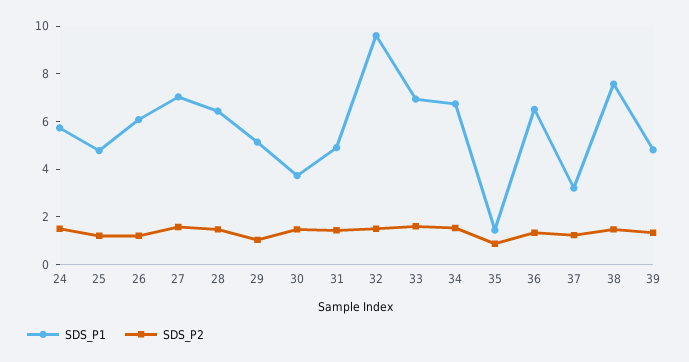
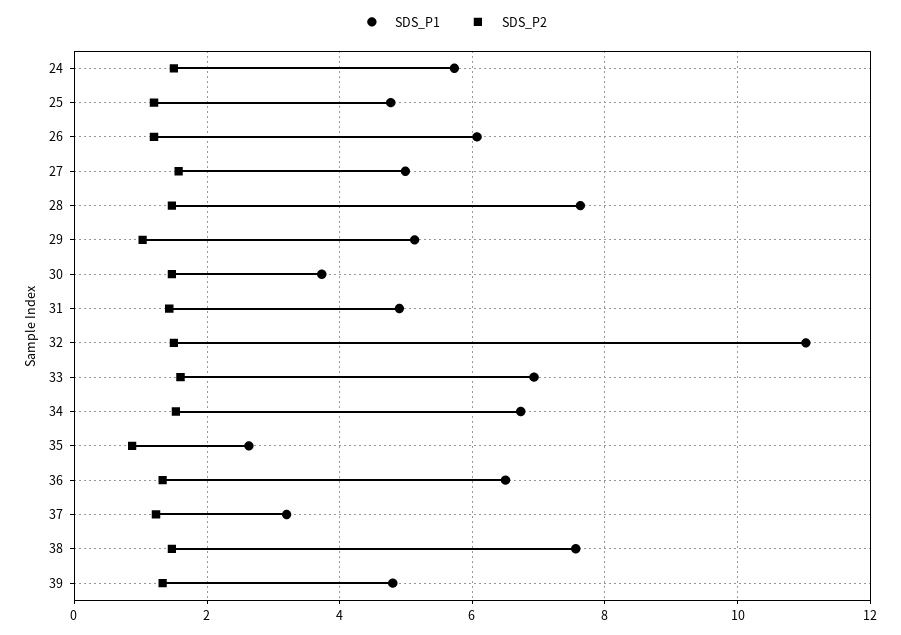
SDS_P1, 27: 7 -> 5
SDS_P1, 28: 6.5 -> 7.6
SDS_P1, 32: 9.5 -> 11
SDS_P1, 35: 1.5 -> 2.6

